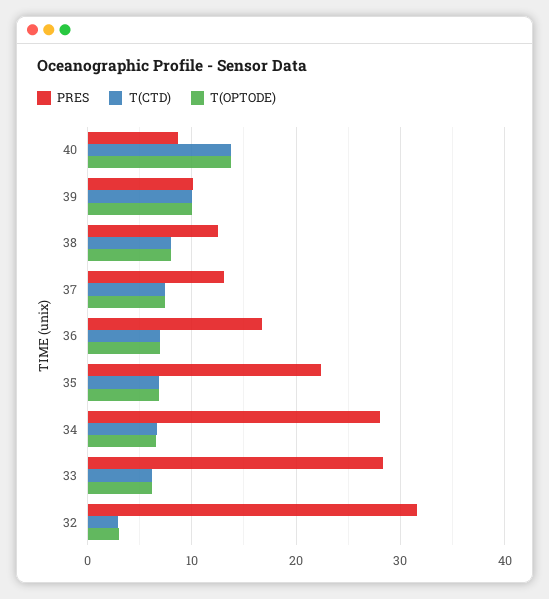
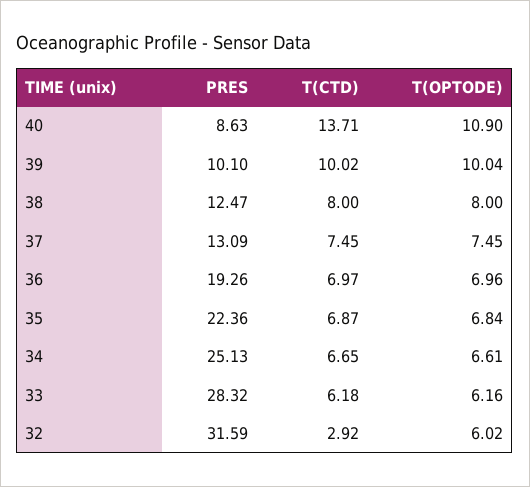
T(OPTODE), 40: 14 -> 10.9
PRES, 36: 17 -> 19.26
PRES, 34: 28 -> 25.13
T(OPTODE), 32: 3 -> 6.02

